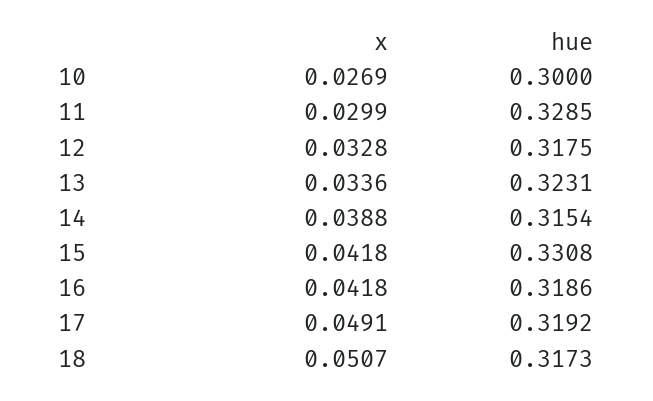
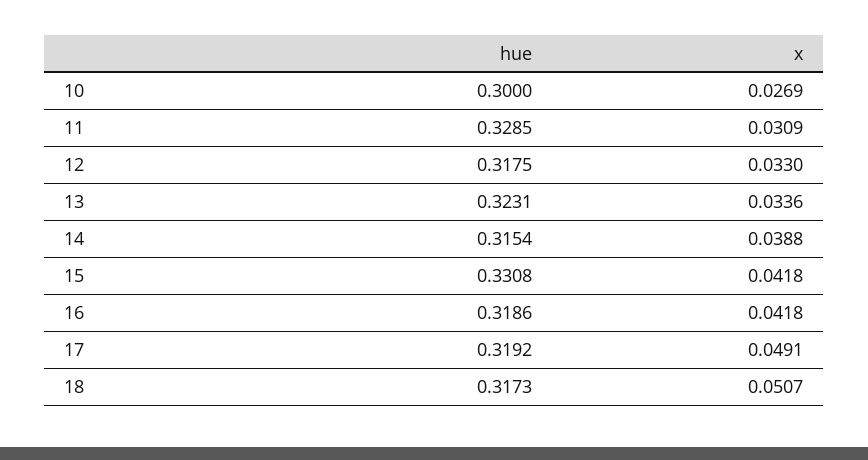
x, 11: 0.0299 -> 0.0309
x, 12: 0.0328 -> 0.033

